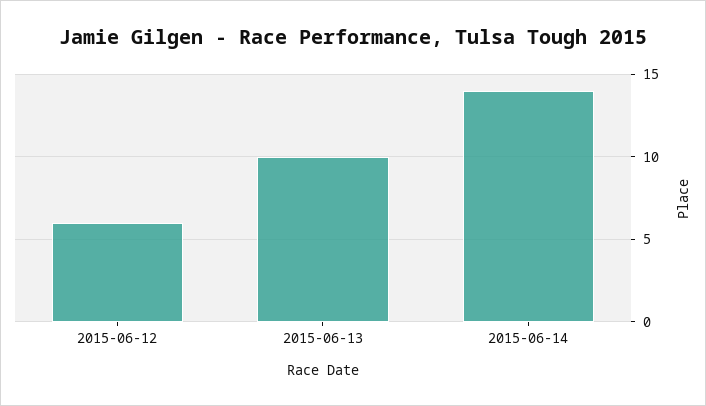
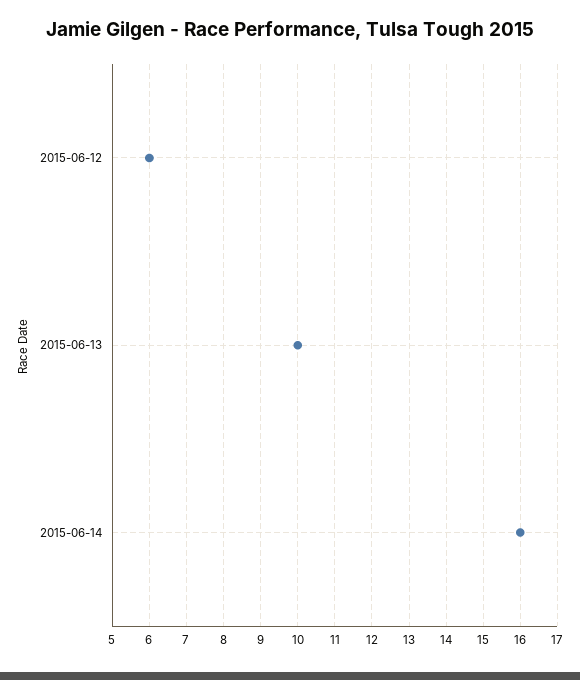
2015-06-14: 14 -> 16

